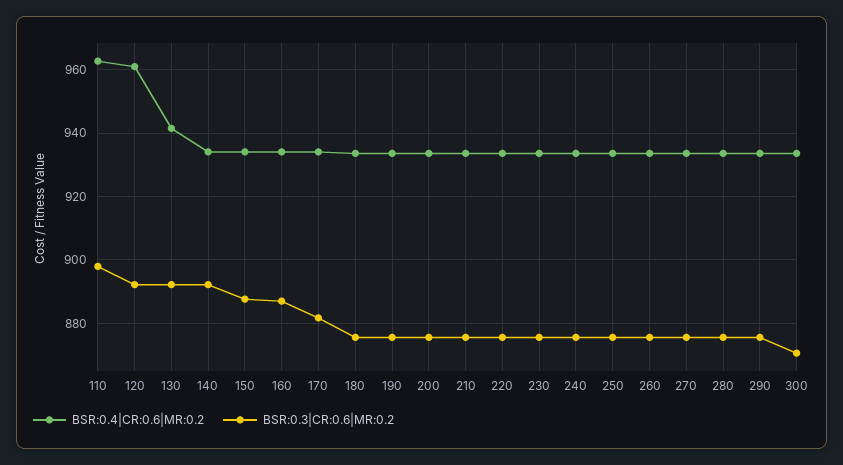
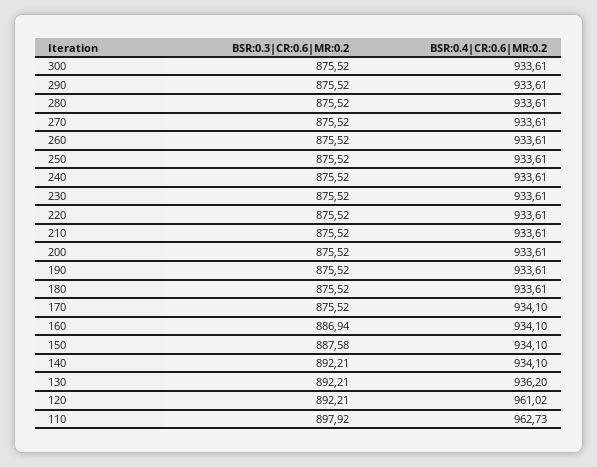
BSR:0.4|CR:0.6|MR:0.2, 130: 942 -> 936.2
BSR:0.3|CR:0.6|MR:0.2, 170: 882 -> 875.52
BSR:0.3|CR:0.6|MR:0.2, 300: 870 -> 875.52

